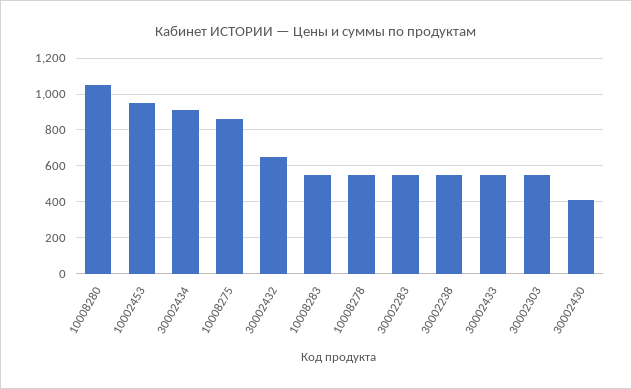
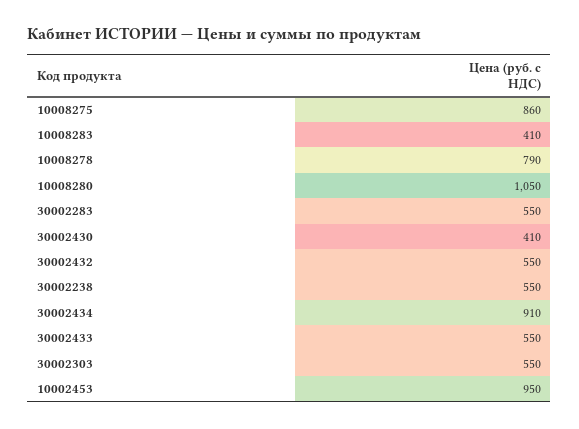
30002432: 650 -> 550
10008283: 550 -> 410
10008278: 550 -> 790

